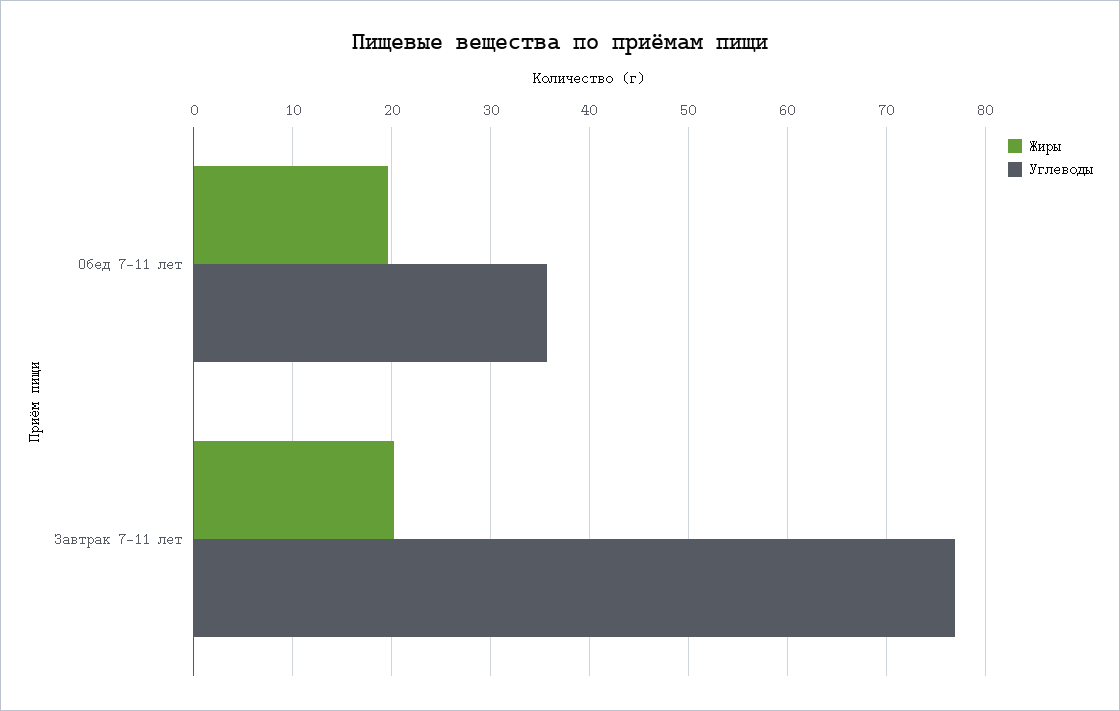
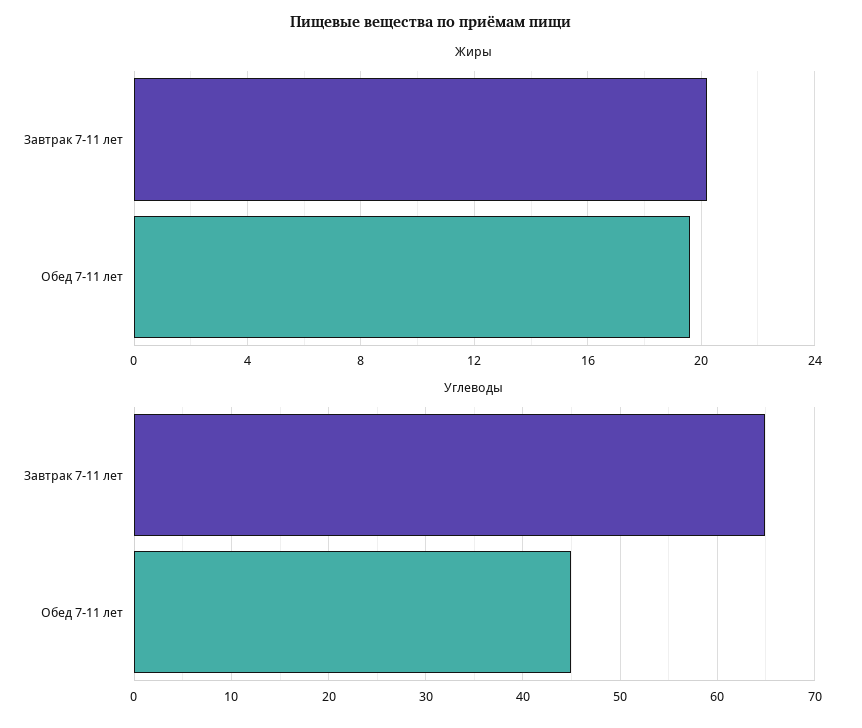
Углеводы, Обед 7-11 лет: 36 -> 45
Углеводы, Завтрак 7-11 лет: 77 -> 65

